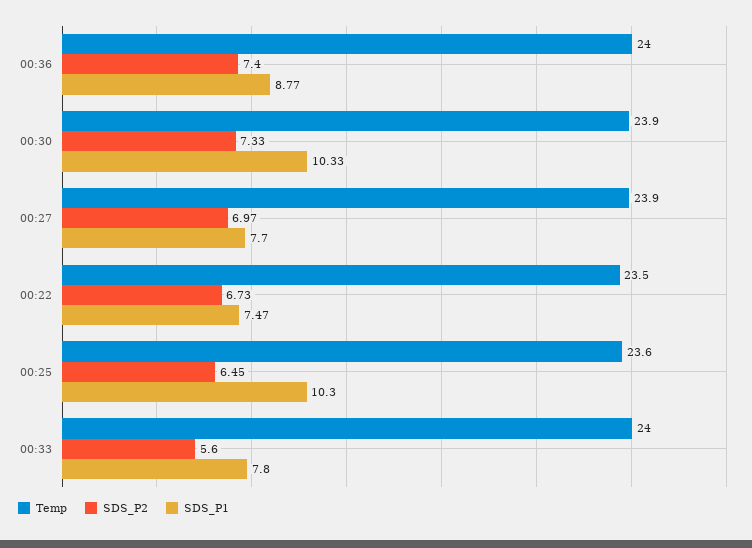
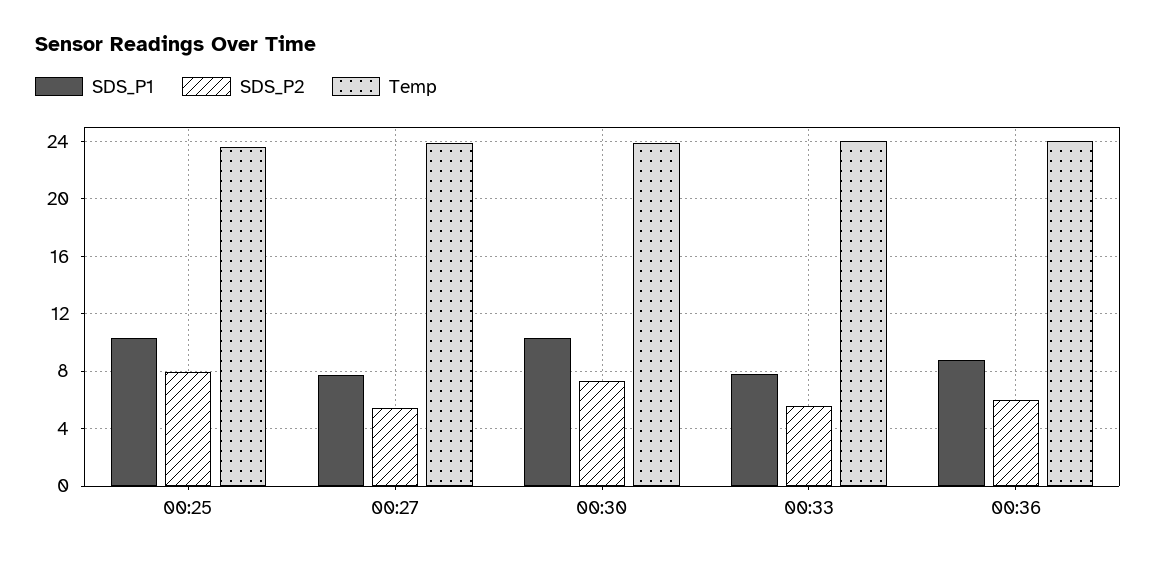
SDS_P2, 00:36: 7.4 -> 6
SDS_P2, 00:27: 6.97 -> 5.5
Temp, 00:22: 23.5 -> none
SDS_P2, 00:22: 6.73 -> none
SDS_P1, 00:22: 7.47 -> none
SDS_P2, 00:25: 6.45 -> 8

